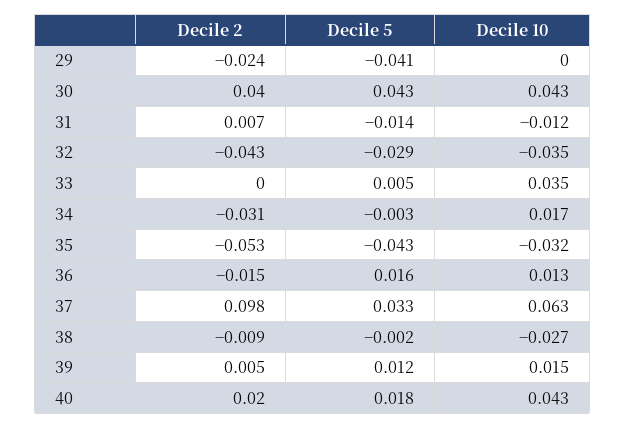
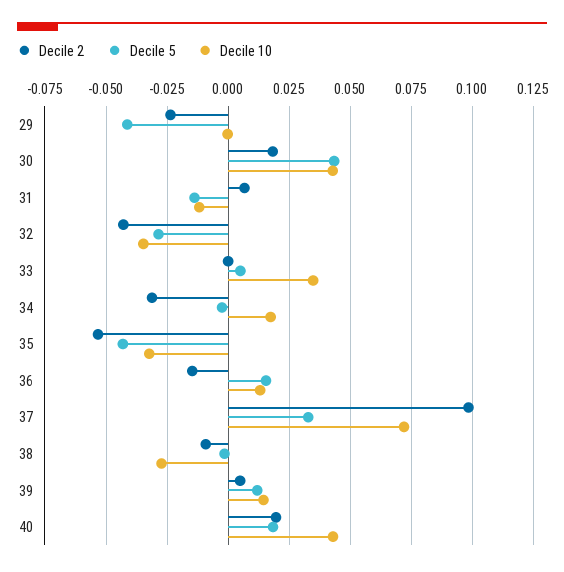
Decile 2, 30: 0.04 -> 0.0175
Decile 10, 37: 0.063 -> 0.0725

